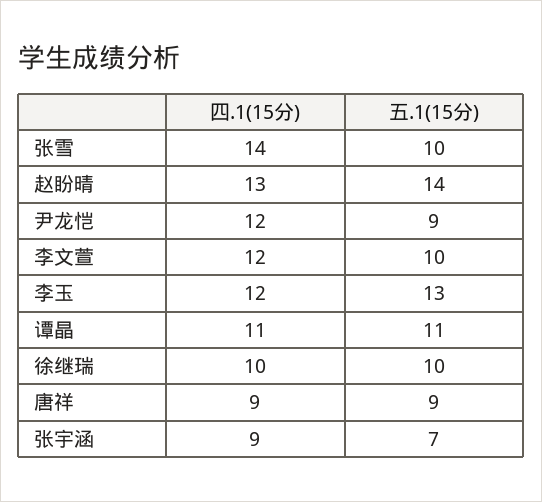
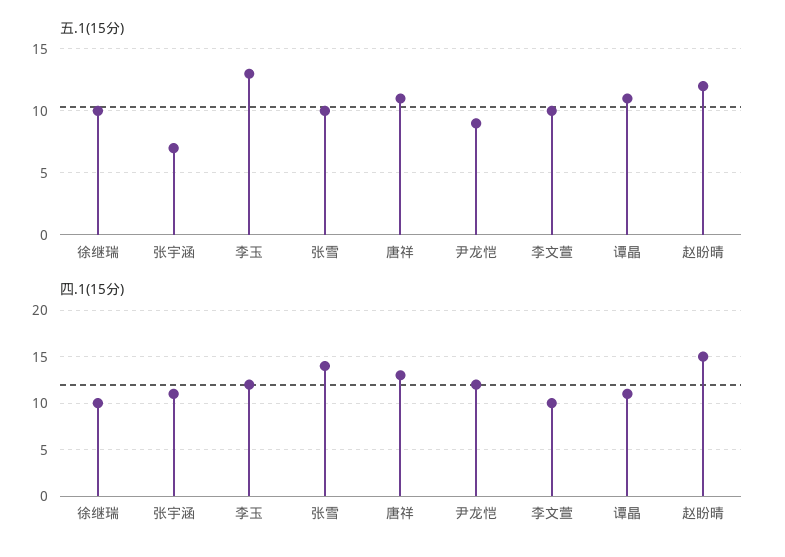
四.1(15分), 赵盼晴: 13 -> 15
五.1(15分), 赵盼晴: 14 -> 12
四.1(15分), 李文萱: 12 -> 10
四.1(15分), 唐祥: 9 -> 13
五.1(15分), 唐祥: 9 -> 11
四.1(15分), 张宇涵: 9 -> 11

